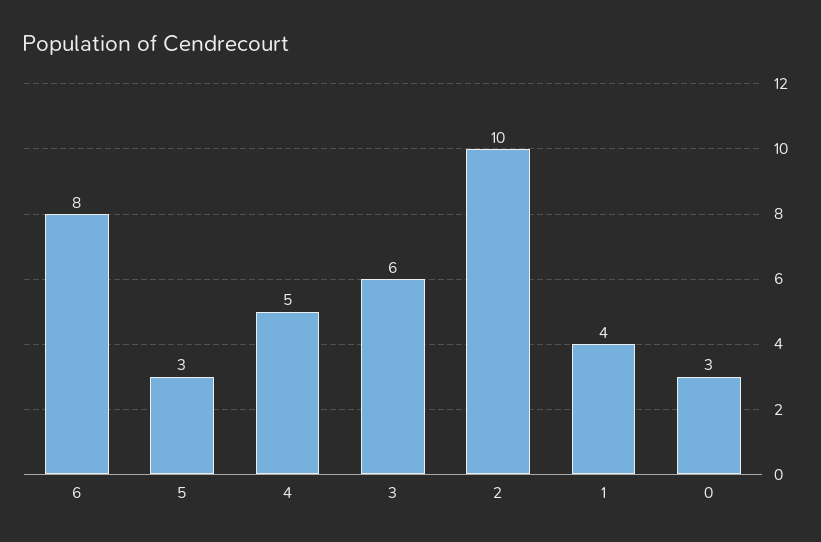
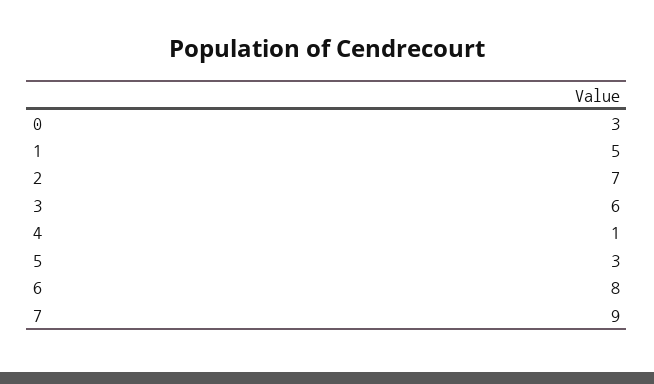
4: 5 -> 1
2: 10 -> 7
1: 4 -> 5
7: none -> 9

